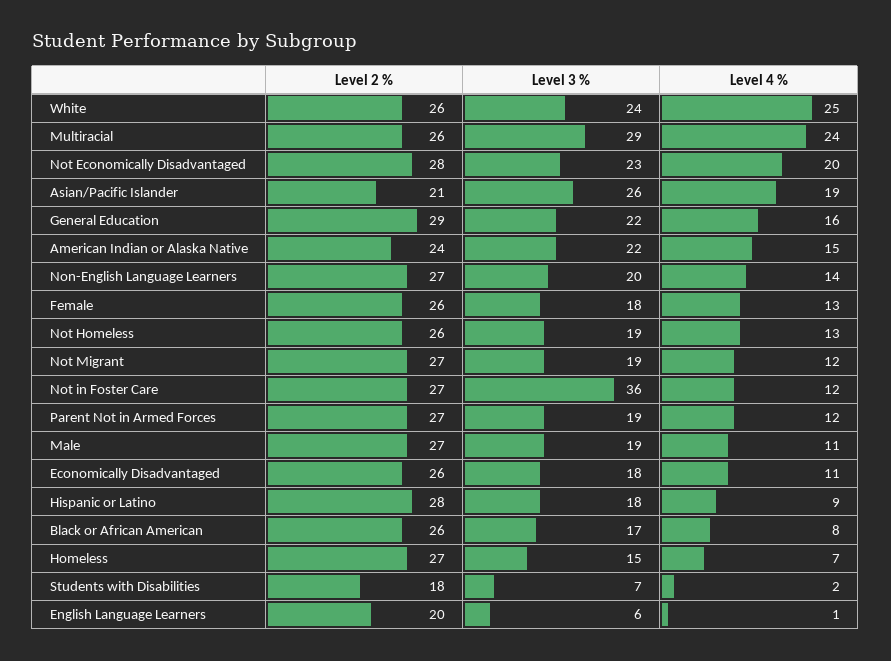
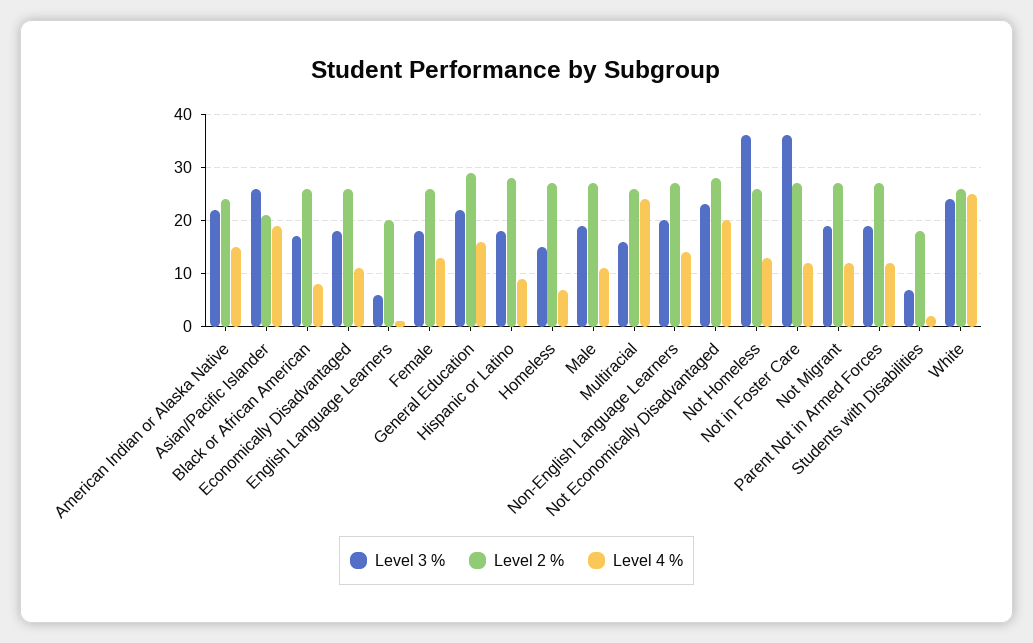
Level 3 %, Multiracial: 29 -> 15
Level 3 %, Not Homeless: 19 -> 35

